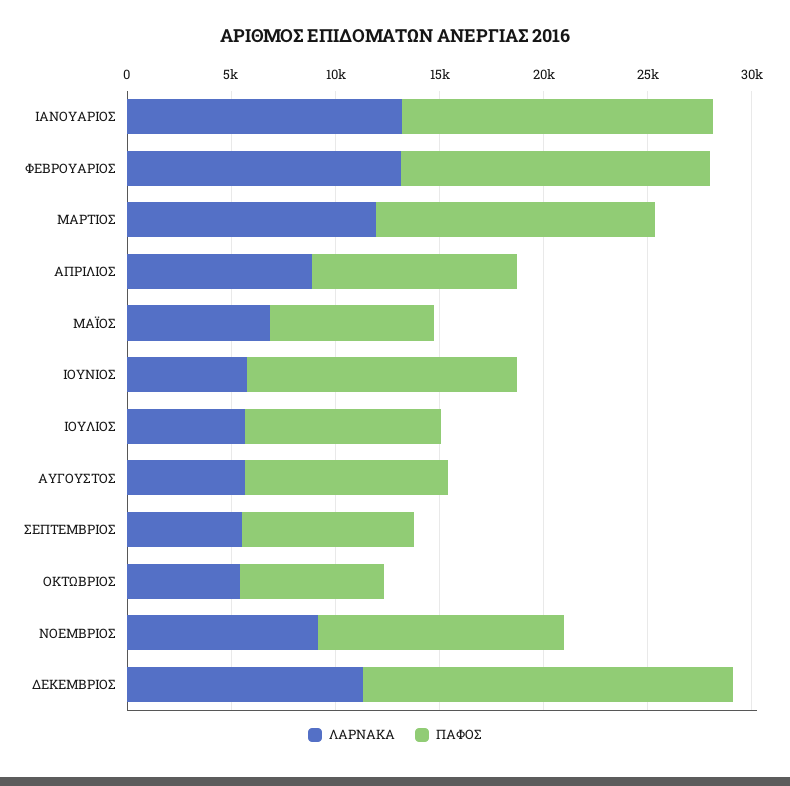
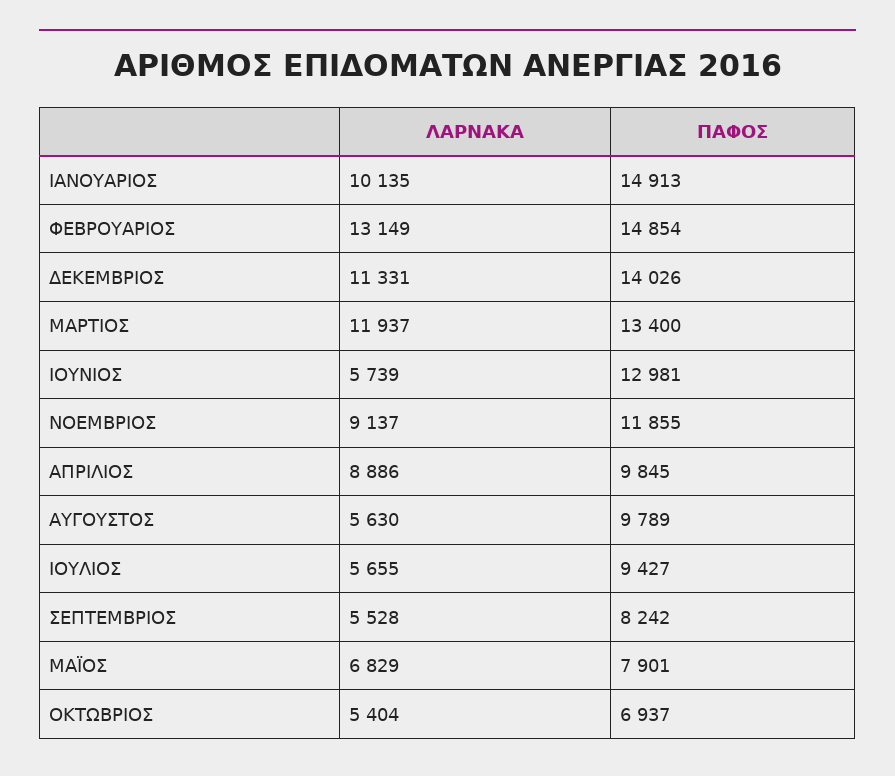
ΛΑΡΝΑΚΑ, ΙΑΝΟΥΑΡΙΟΣ: 13000 -> 10135
ΠΑΦΟΣ, ΔΕΚΕΜΒΡΙΟΣ: 18000 -> 14026

